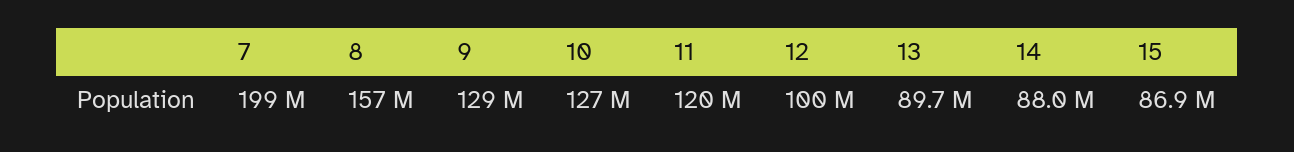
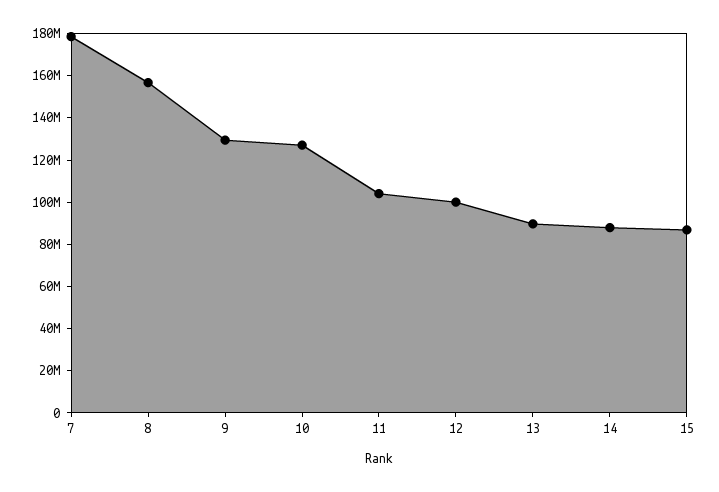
7: 199000000 -> 180000000
11: 120000000 -> 105000000

